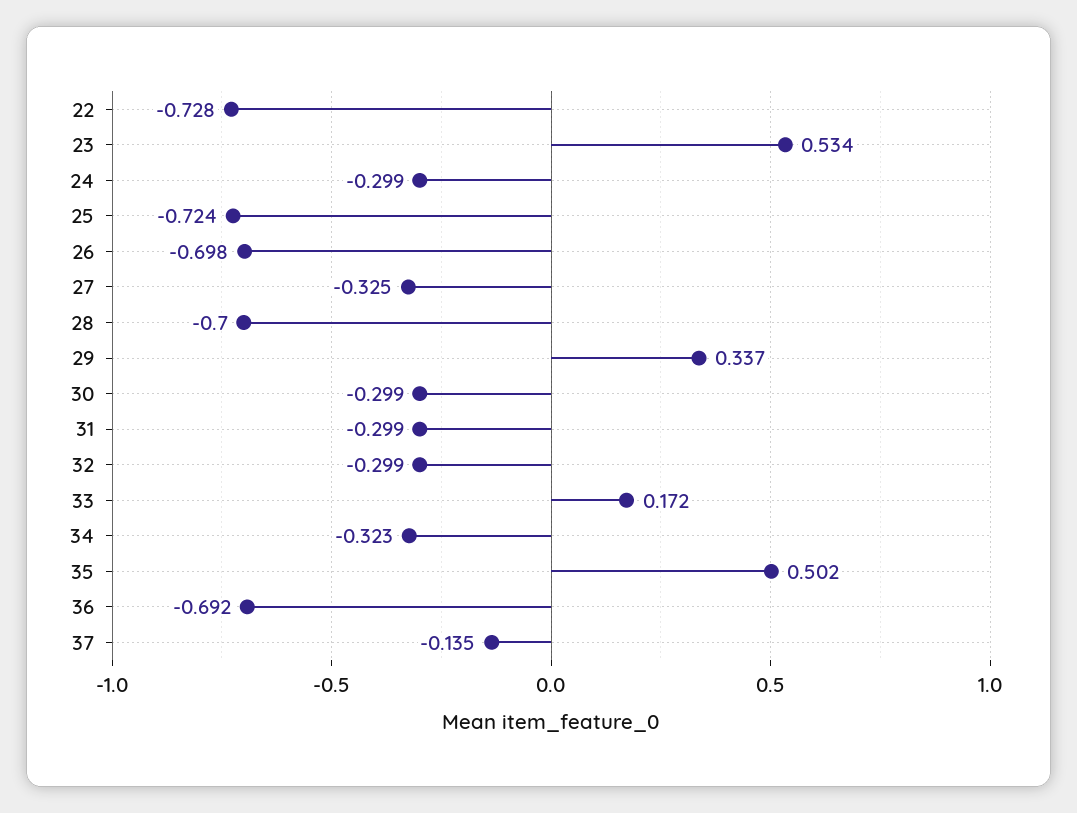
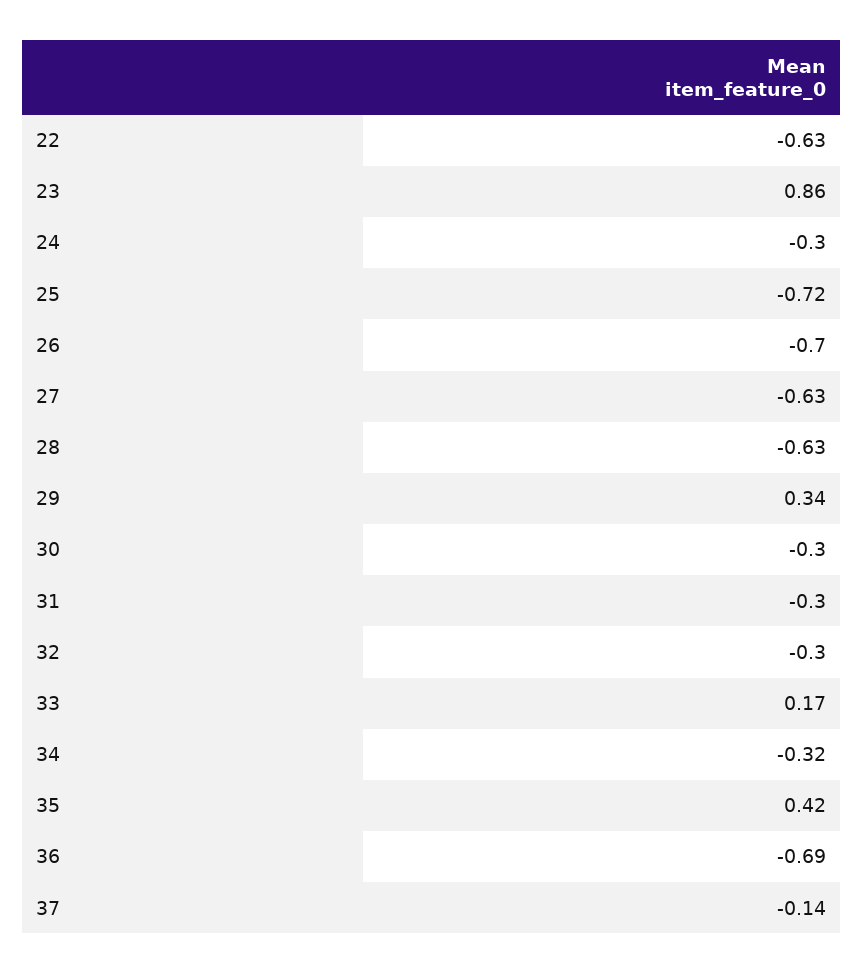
22: -0.728 -> -0.63
23: 0.534 -> 0.86
27: -0.325 -> -0.63
28: -0.7 -> -0.63
35: 0.502 -> 0.42

